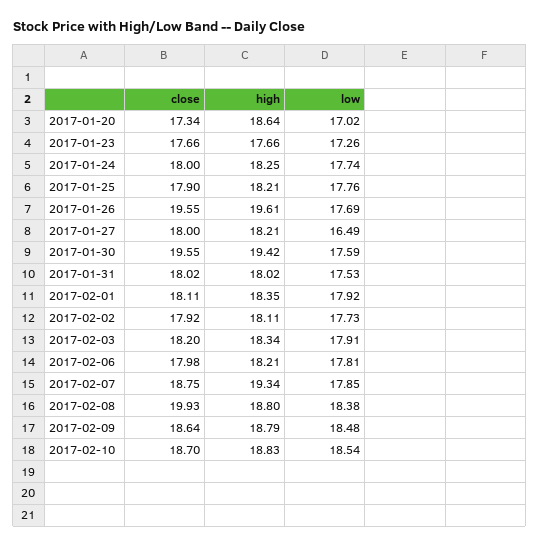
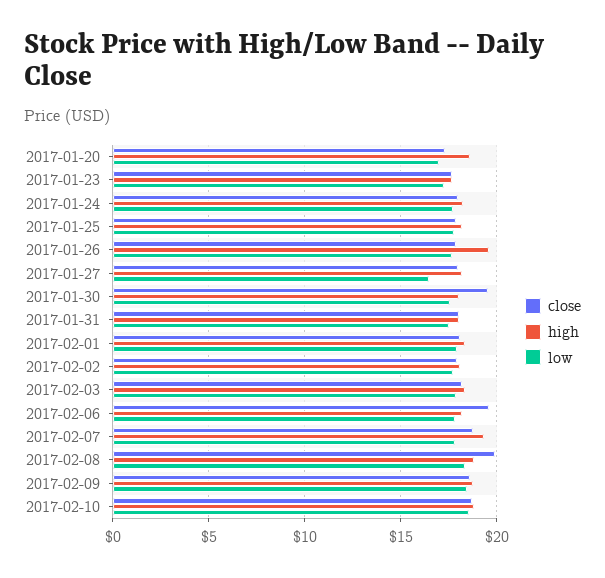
close, 2017-01-26: 19.55 -> 18
high, 2017-01-30: 19.42 -> 18
close, 2017-02-06: 17.98 -> 19.5

